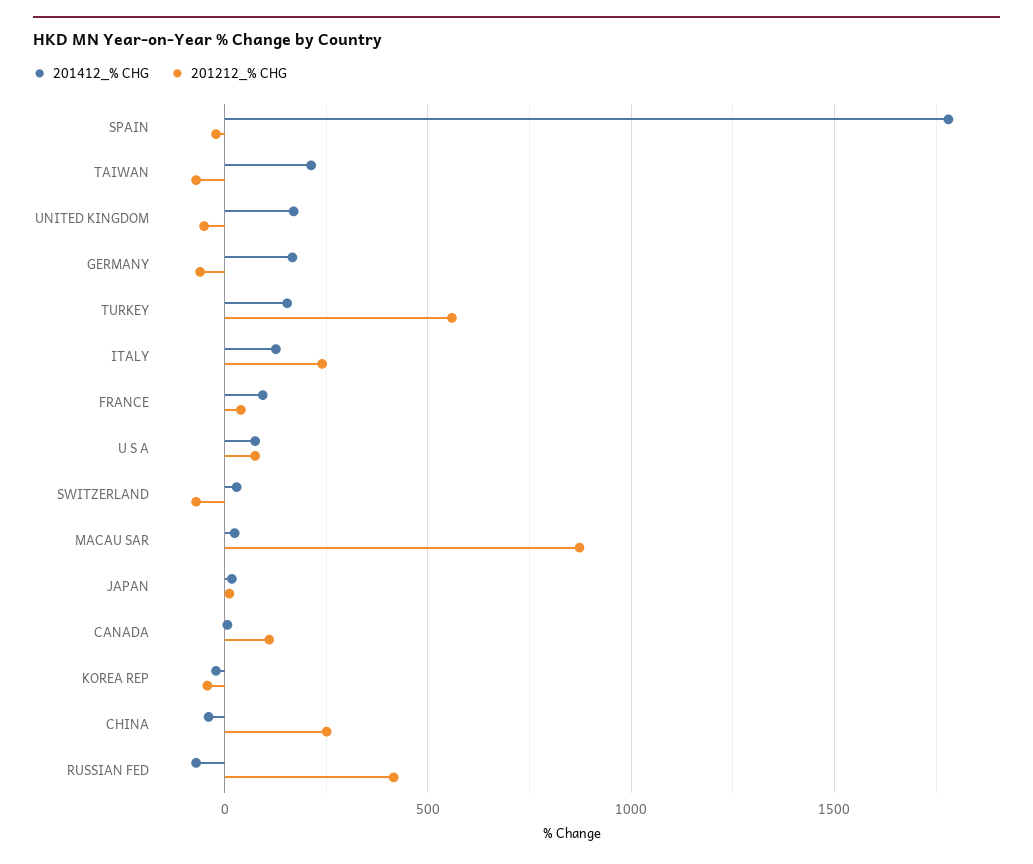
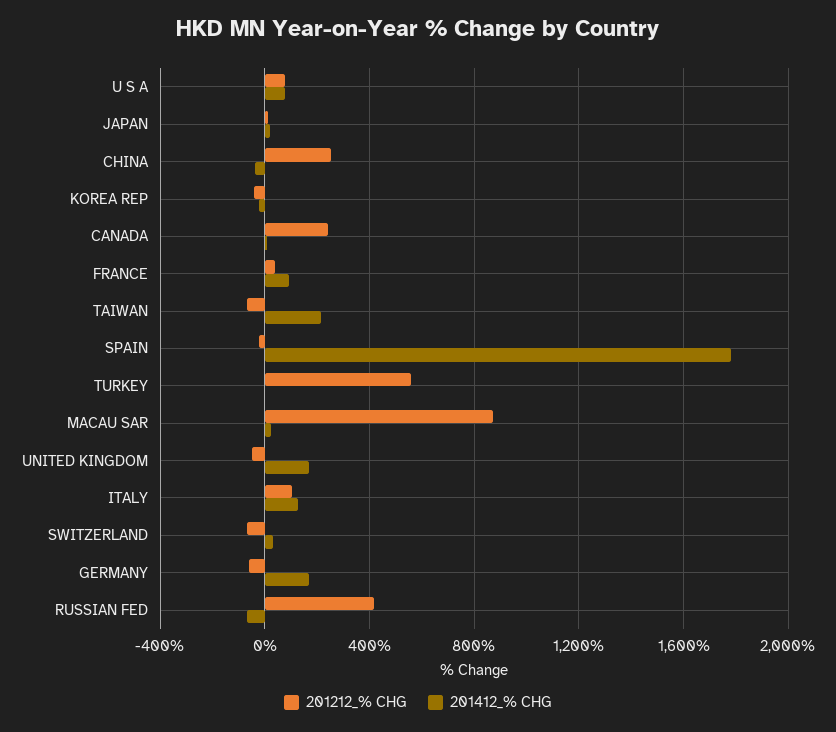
201412_% CHG, TURKEY: 150 -> 0
201212_% CHG, ITALY: 250 -> 100
201212_% CHG, CANADA: 100 -> 250

